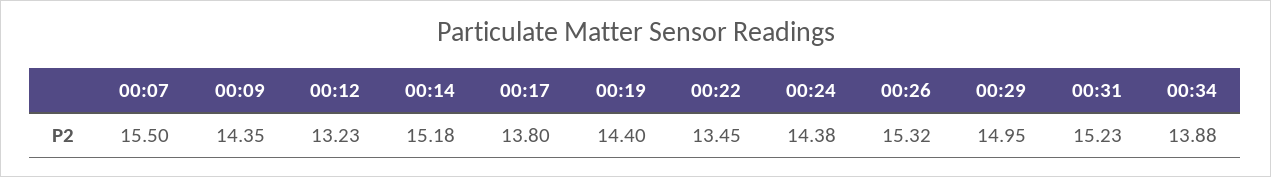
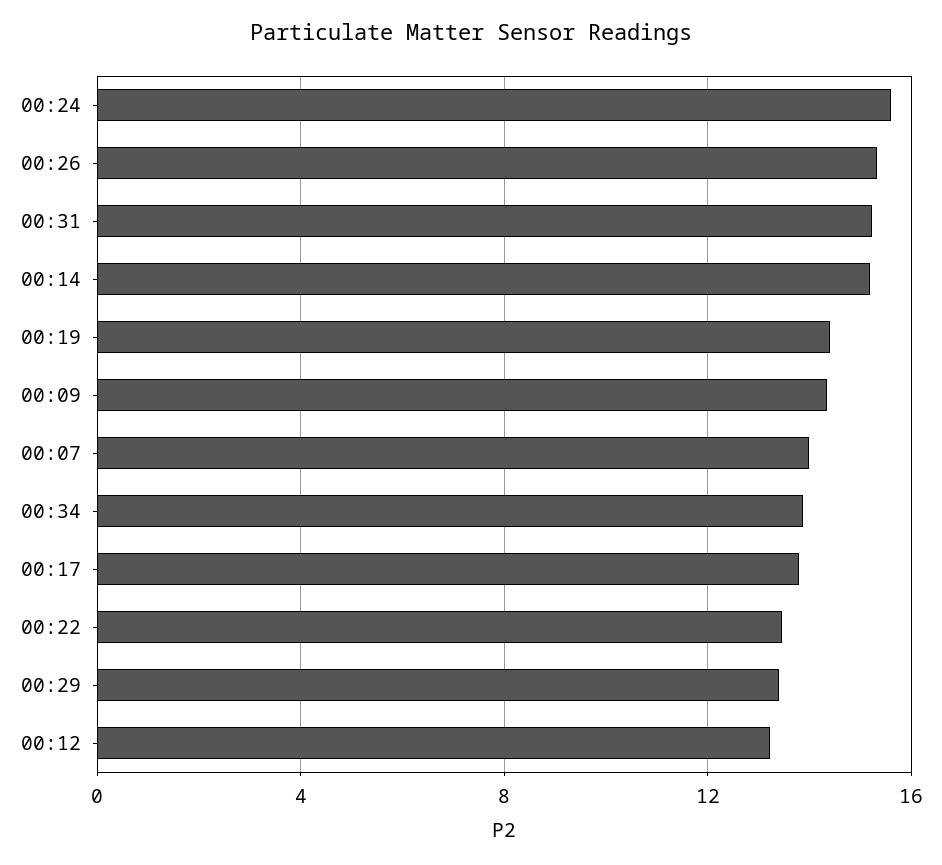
00:07: 15.5 -> 14
00:24: 14.38 -> 15.5
00:29: 14.95 -> 13.5

